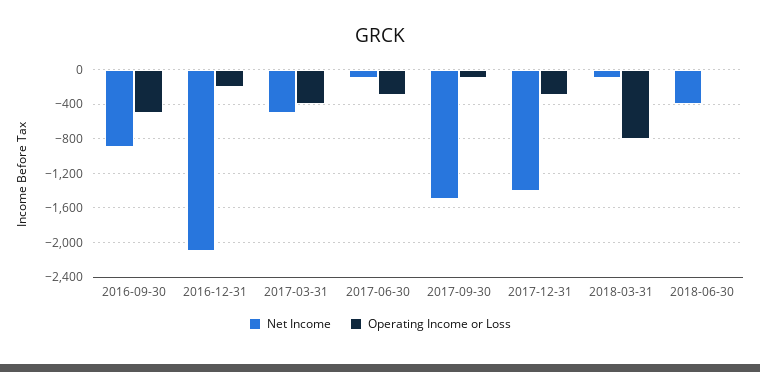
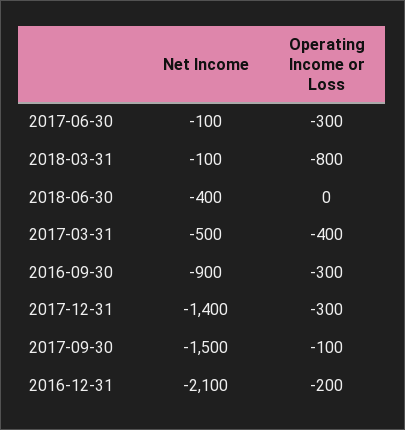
Operating Income or Loss, 2016-09-30: -500 -> -300

